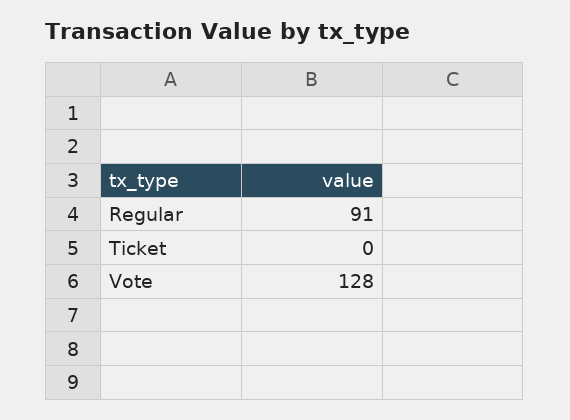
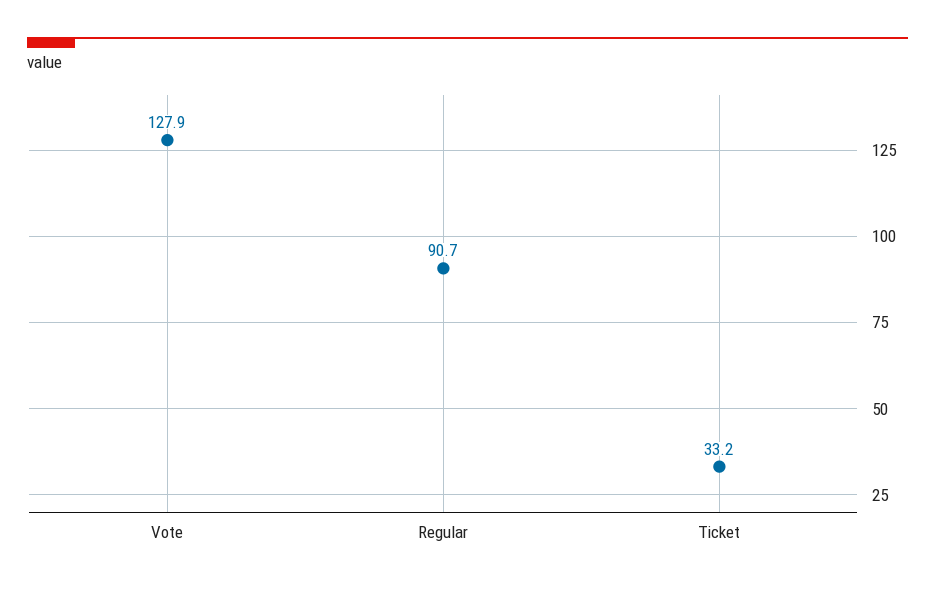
Ticket: 0 -> 33.2

